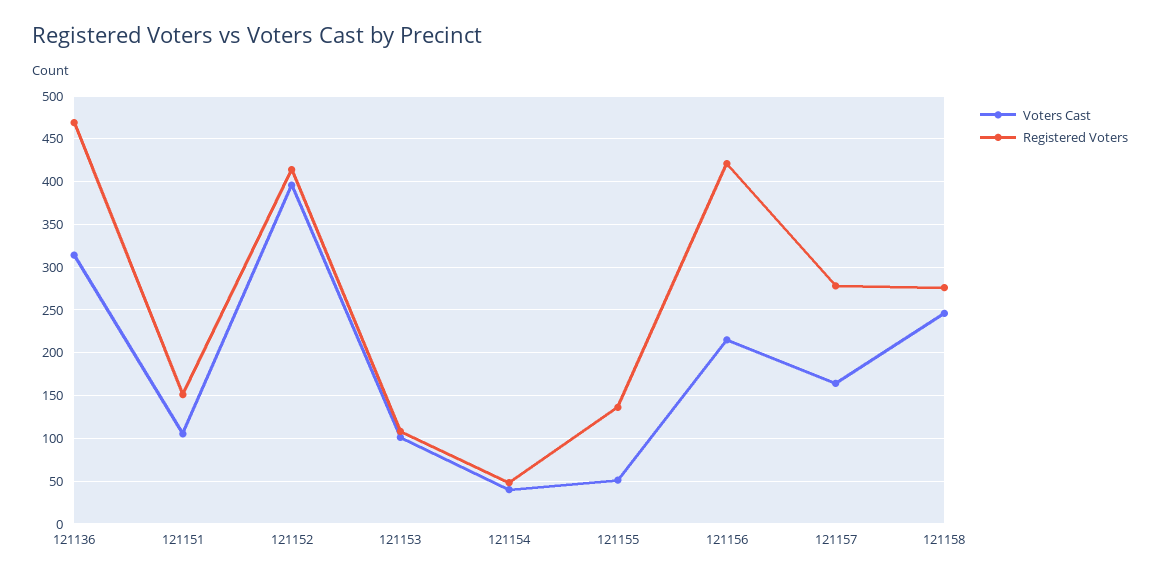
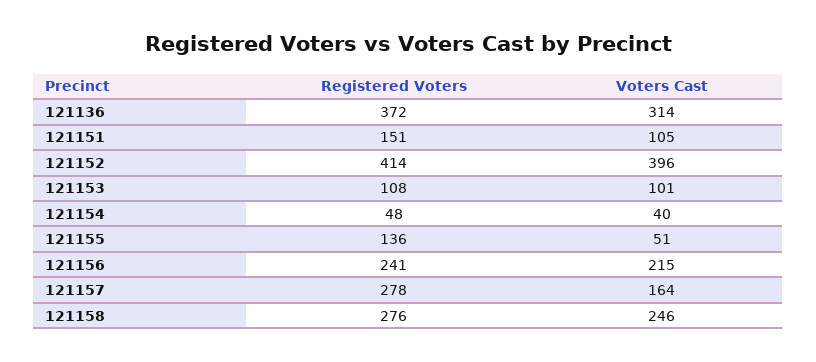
Registered Voters, 121136: 470 -> 372
Registered Voters, 121156: 420 -> 241

